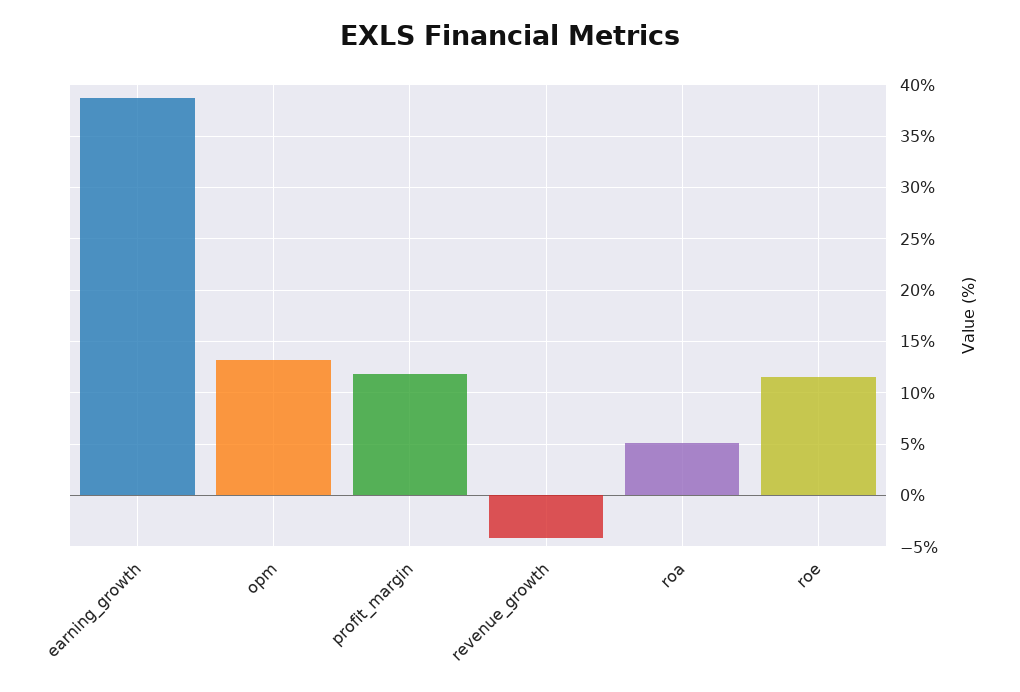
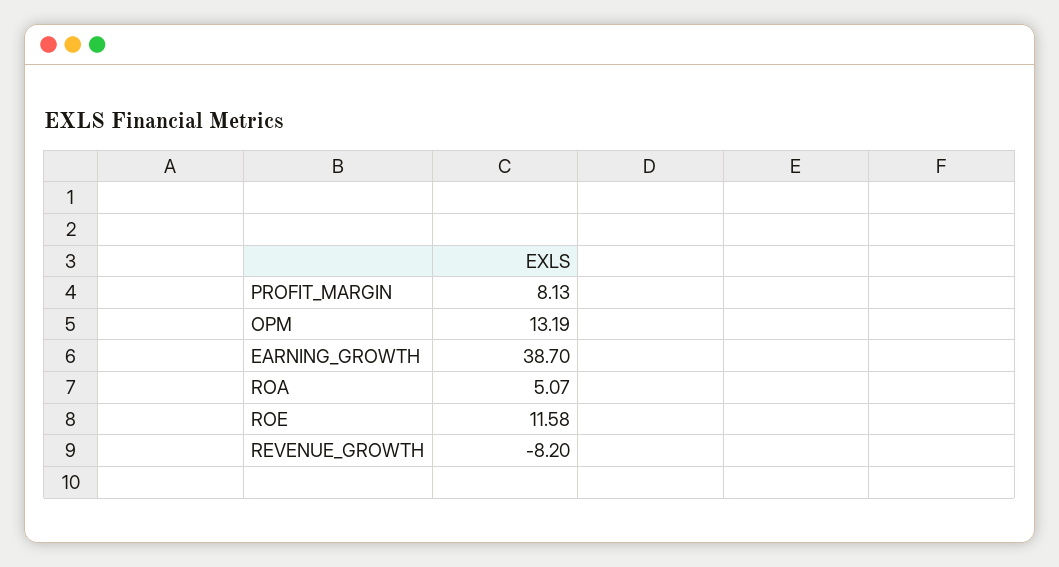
profit_margin: 12 -> 8.13
revenue_growth: -4 -> -8.2

